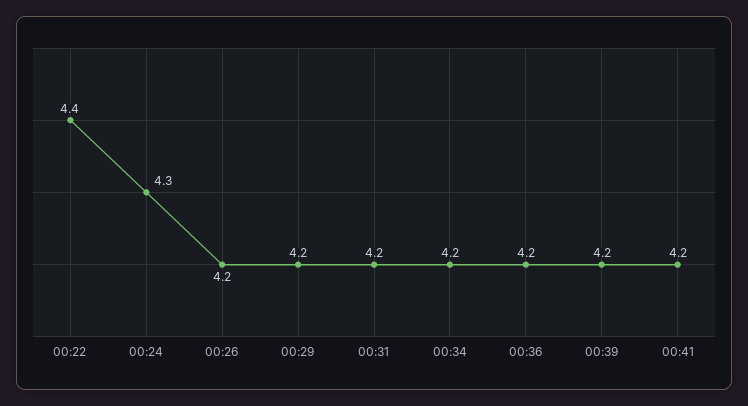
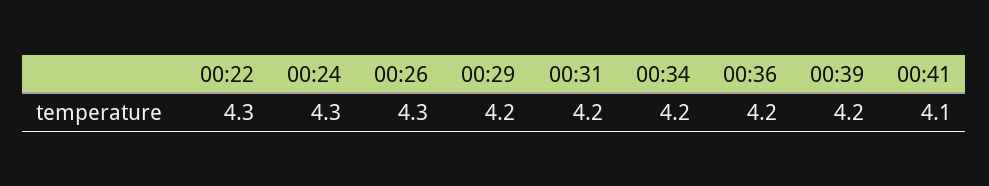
00:22: 4.4 -> 4.3
00:26: 4.2 -> 4.3
00:41: 4.2 -> 4.1

